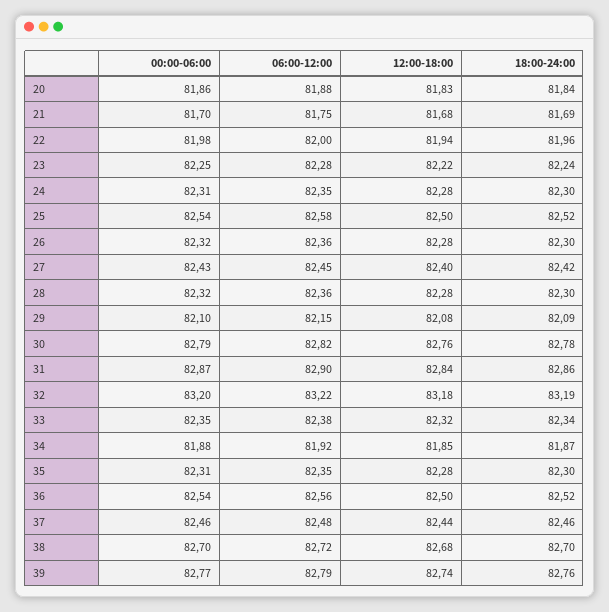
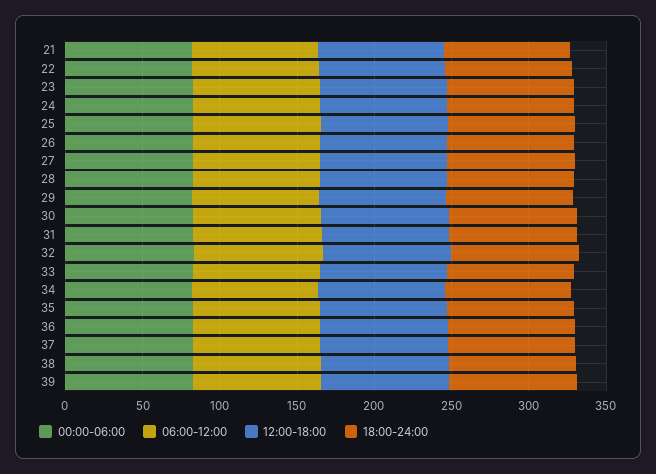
00:00-06:00, 20: 81.86 -> none
06:00-12:00, 20: 81.88 -> none
12:00-18:00, 20: 81.83 -> none
18:00-24:00, 20: 81.84 -> none

